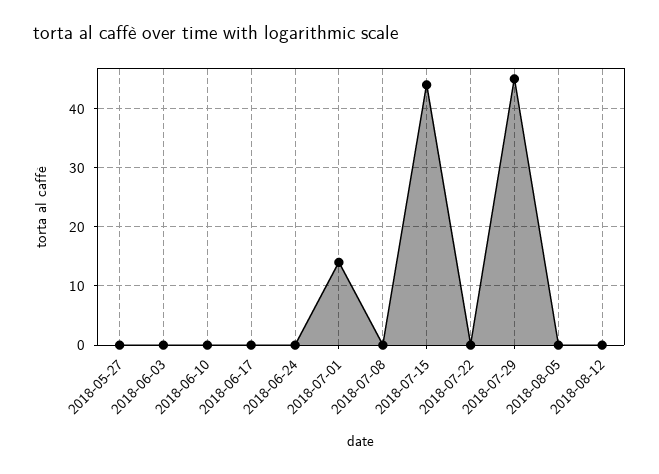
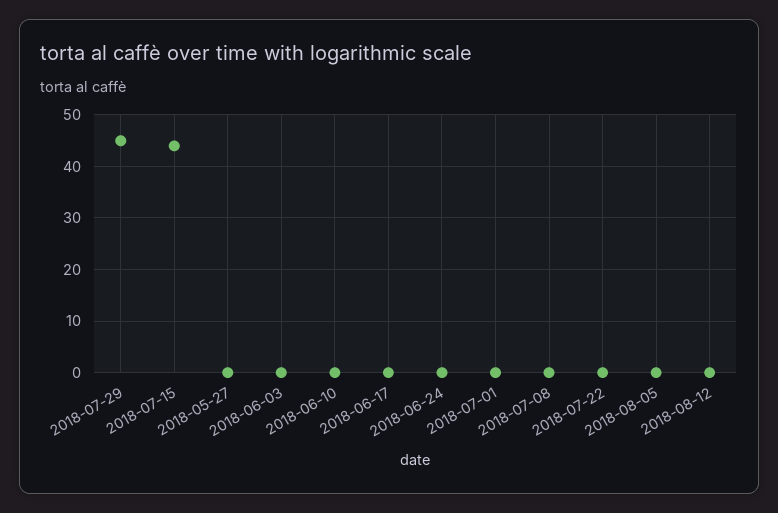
2018-07-01: 15 -> 0

